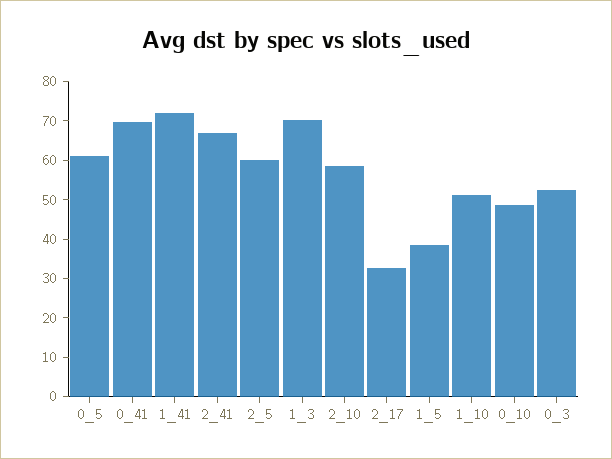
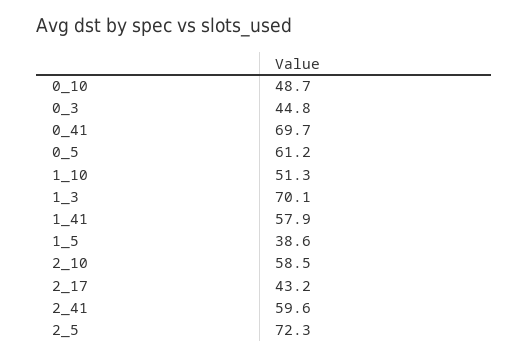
1_41: 72.5 -> 57.9
2_41: 67.5 -> 59.6
2_5: 60 -> 72.3
2_17: 32.5 -> 43.2
0_3: 52.5 -> 44.8

